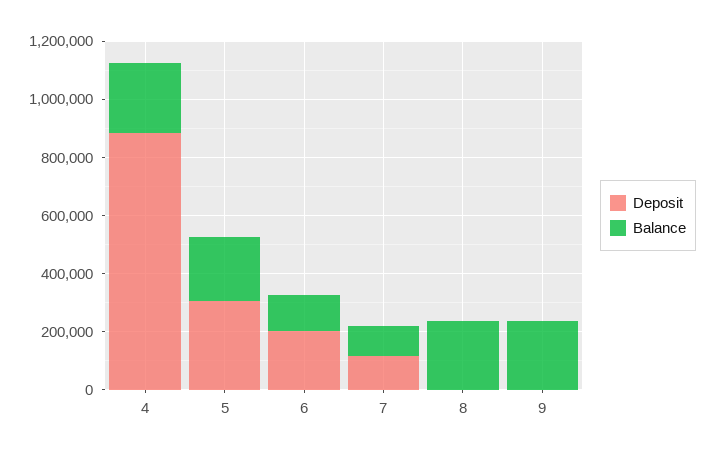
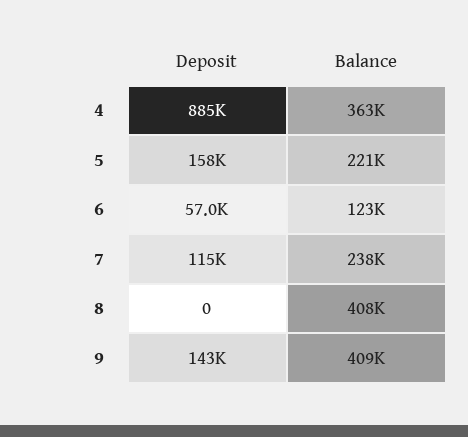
Balance, 4: 250000 -> 363000
Deposit, 5: 300000 -> 158000
Deposit, 6: 200000 -> 57000
Balance, 7: 100000 -> 238000
Balance, 8: 250000 -> 408000
Deposit, 9: 0 -> 143000
Balance, 9: 250000 -> 409000

